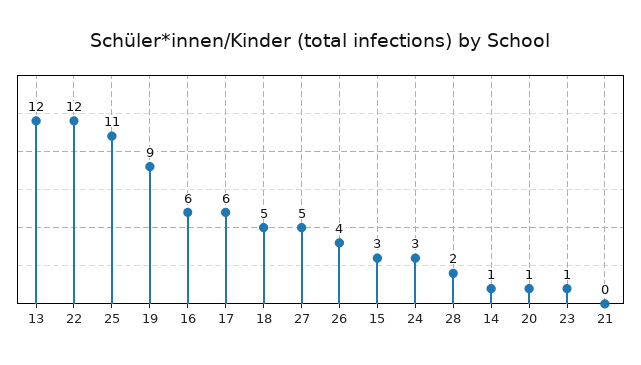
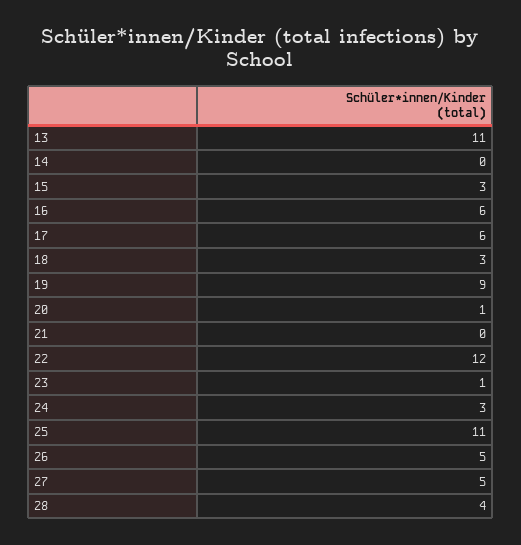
13: 12 -> 11
18: 5 -> 3
26: 4 -> 5
28: 2 -> 4
14: 1 -> 0

